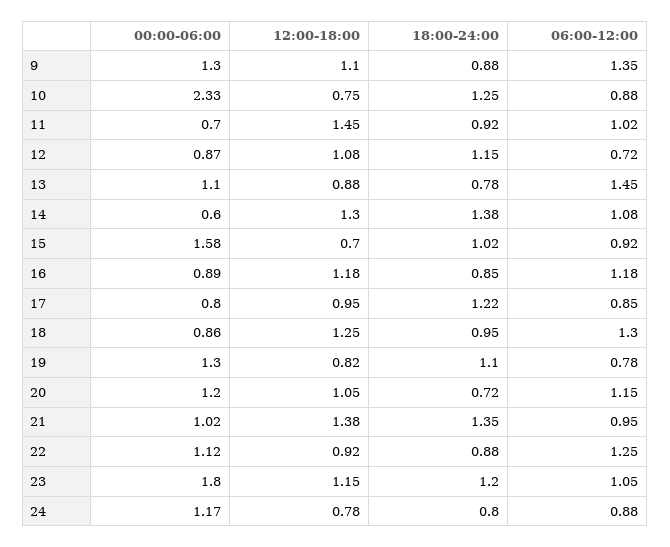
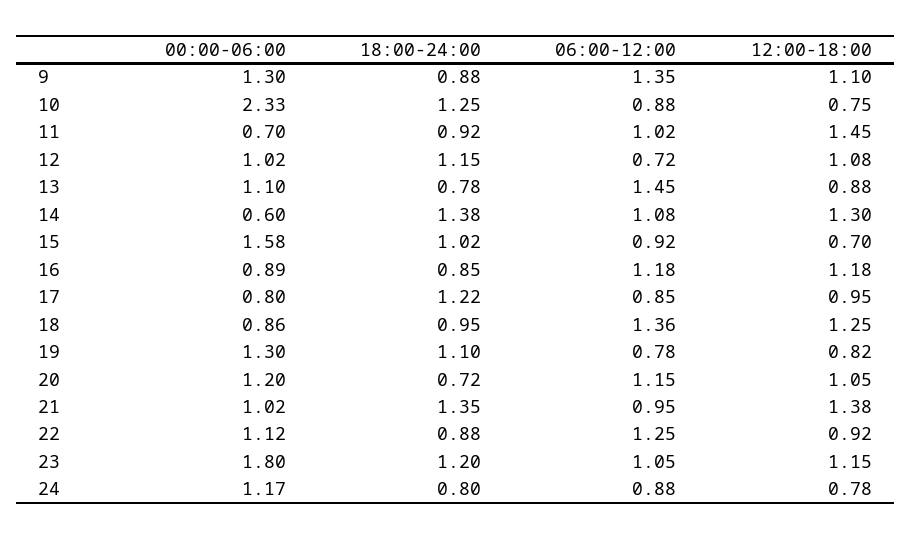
00:00-06:00, 12: 0.87 -> 1.02
06:00-12:00, 18: 1.3 -> 1.36

